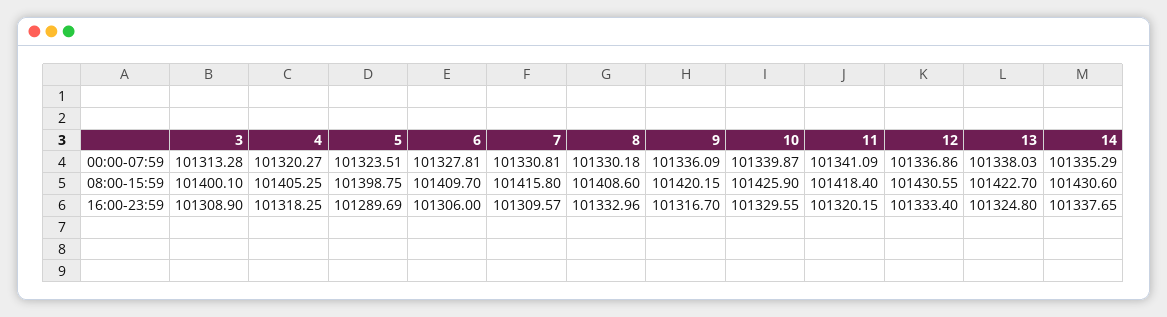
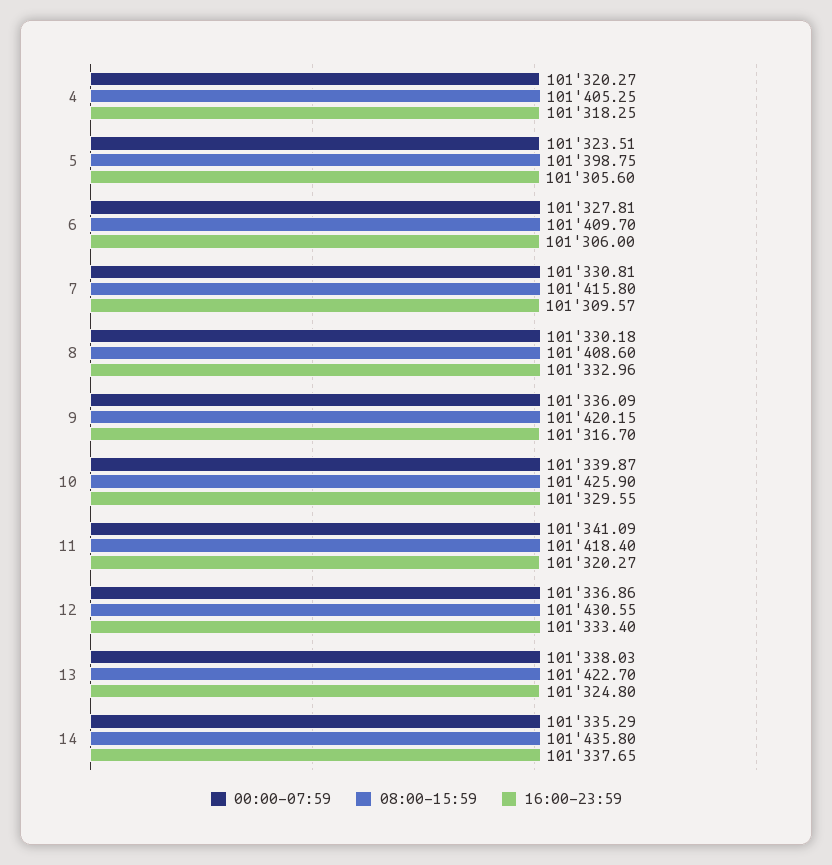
00:00-07:59, 3: 101313.28 -> none
08:00-15:59, 3: 101400.1 -> none
08:00-15:59, 14: 101430.6 -> 101435.8
16:00-23:59, 3: 101308.9 -> none
16:00-23:59, 5: 101289.69 -> 101305.6
16:00-23:59, 11: 101320.15 -> 101320.27

